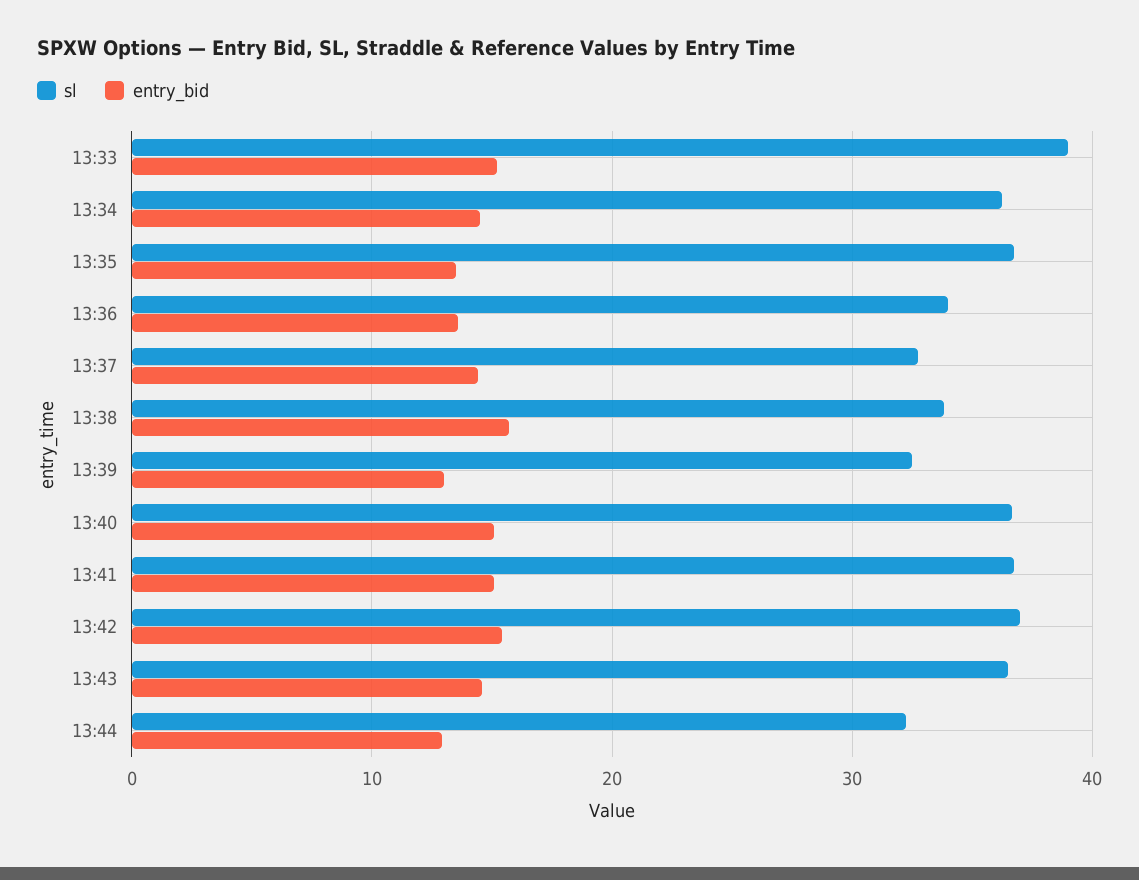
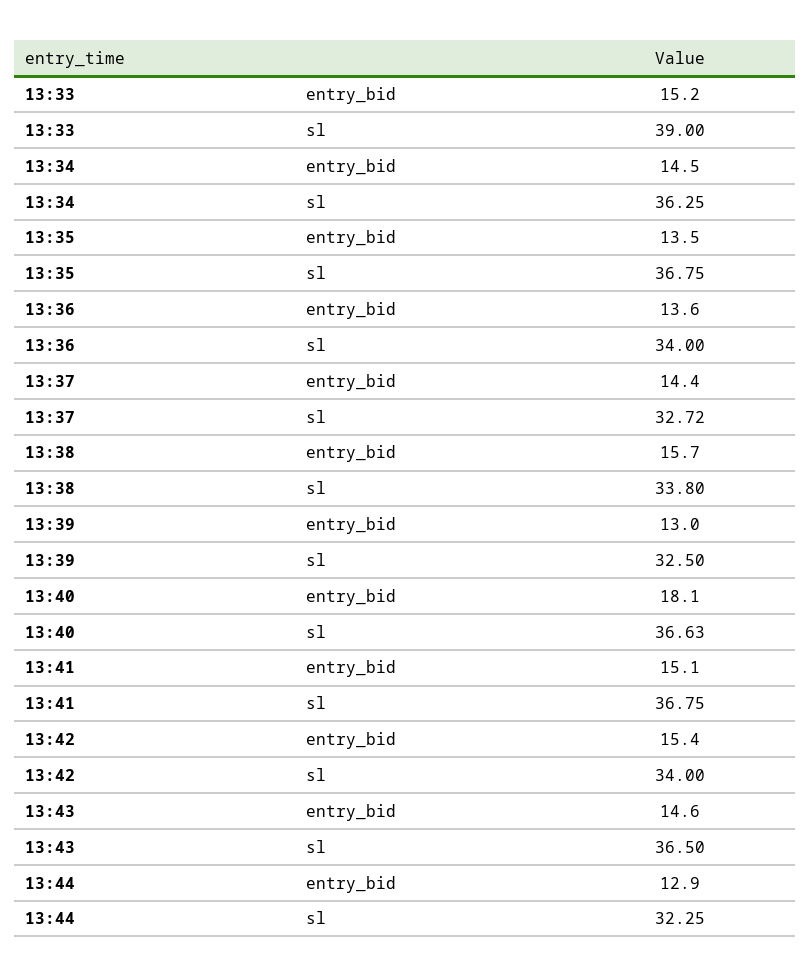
entry_bid, 13:40: 15 -> 18.1
sl, 13:42: 37 -> 34

